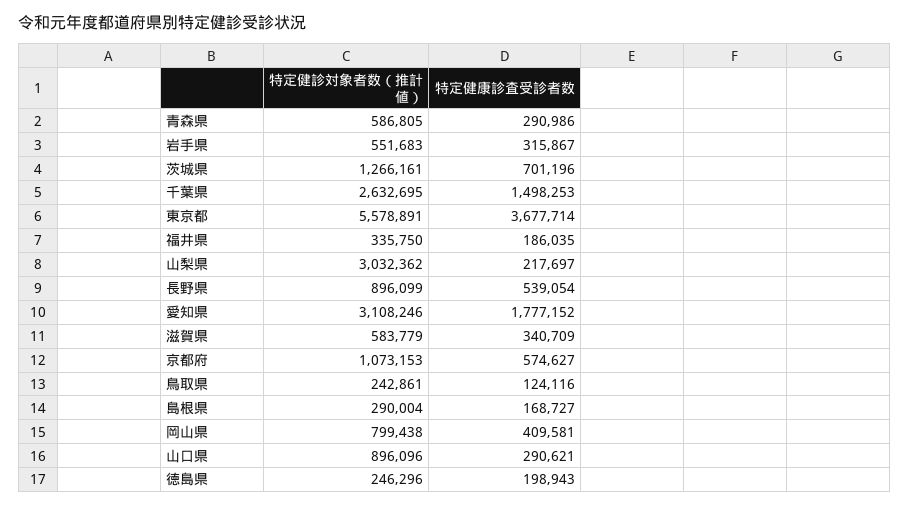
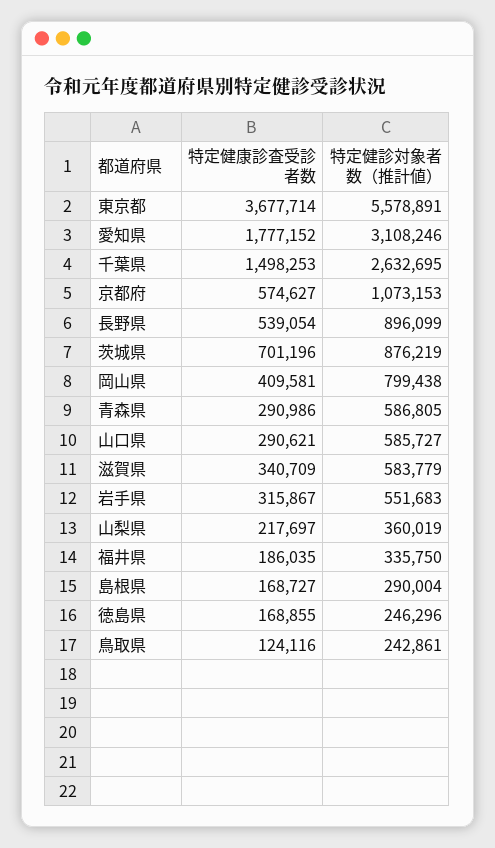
特定健診対象者数（推計値）, 茨城県: 1266161 -> 876219
特定健診対象者数（推計値）, 山梨県: 3032362 -> 360019
特定健診対象者数（推計値）, 山口県: 896096 -> 585727
特定健康診査受診者数, 徳島県: 198943 -> 168855

